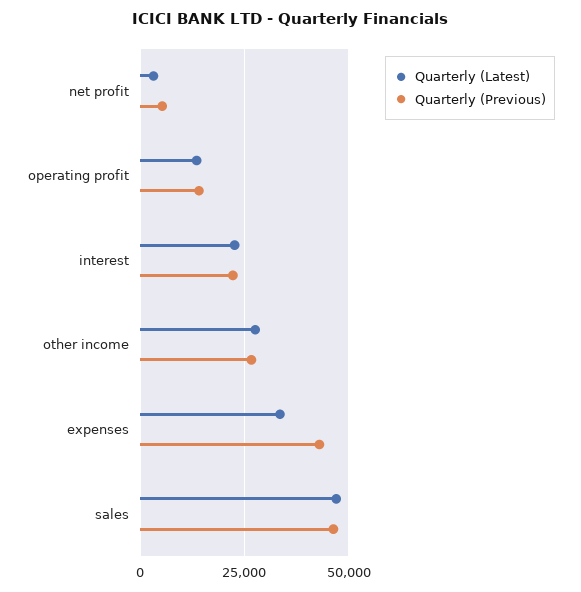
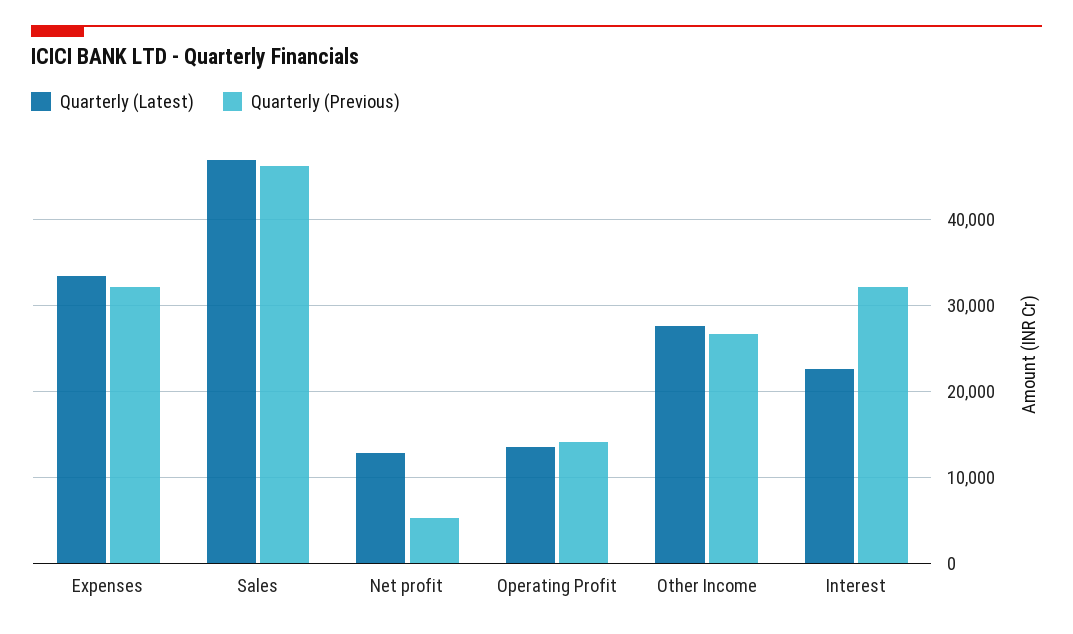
Quarterly (Latest), net profit: 2500 -> 13000
Quarterly (Previous), interest: 22500 -> 32000
Quarterly (Previous), expenses: 42500 -> 32000

